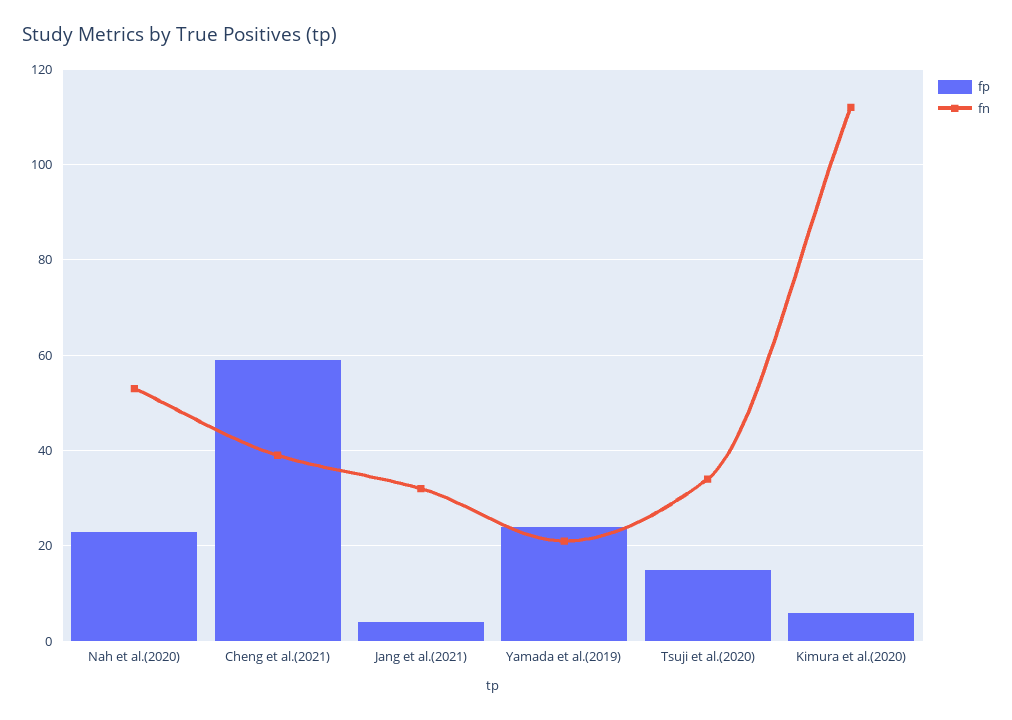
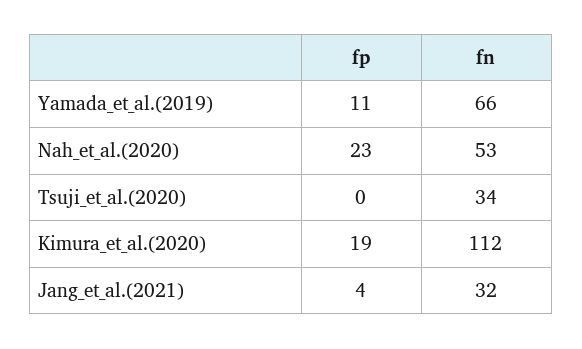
fp, Cheng et al.(2021): 60 -> none
fn, Cheng et al.(2021): 40 -> none
fp, Yamada et al.(2019): 25 -> 11
fn, Yamada et al.(2019): 20 -> 66
fp, Tsuji et al.(2020): 15 -> 0
fp, Kimura et al.(2020): 5 -> 19

